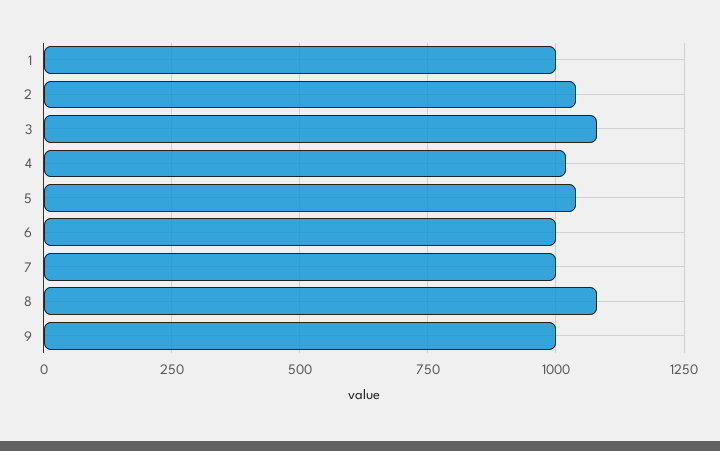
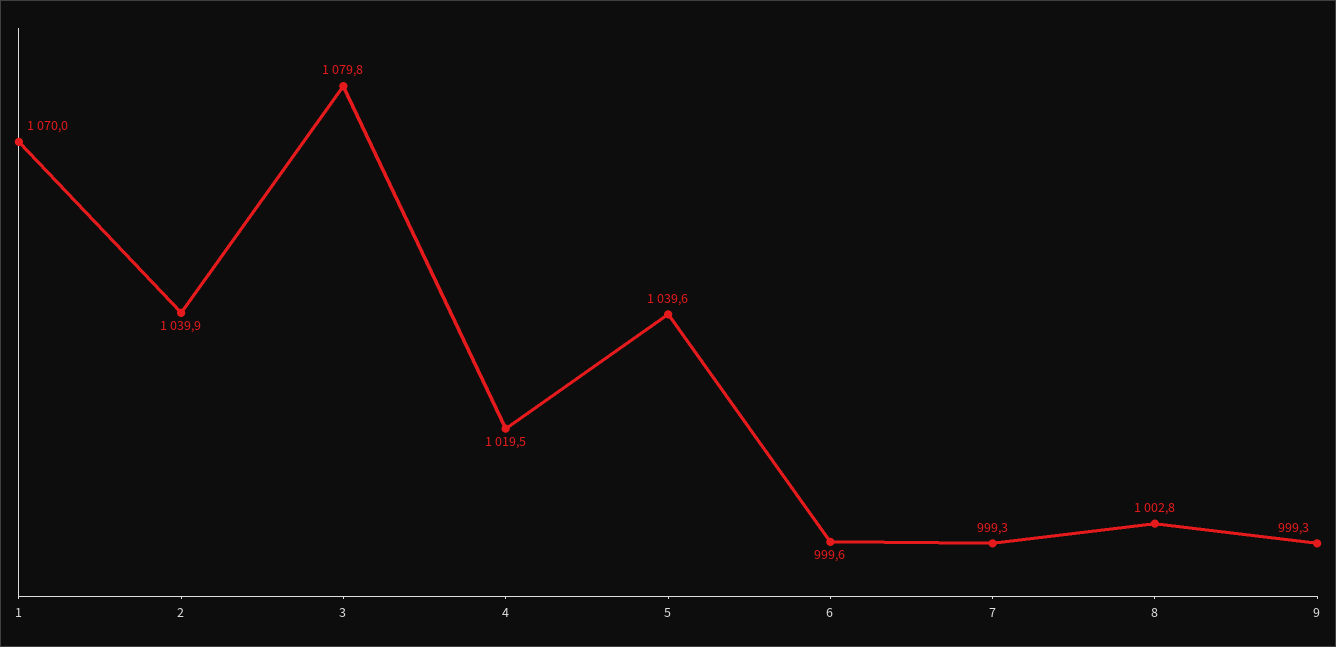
1: 1000 -> 1070
8: 1075 -> 1002.8

